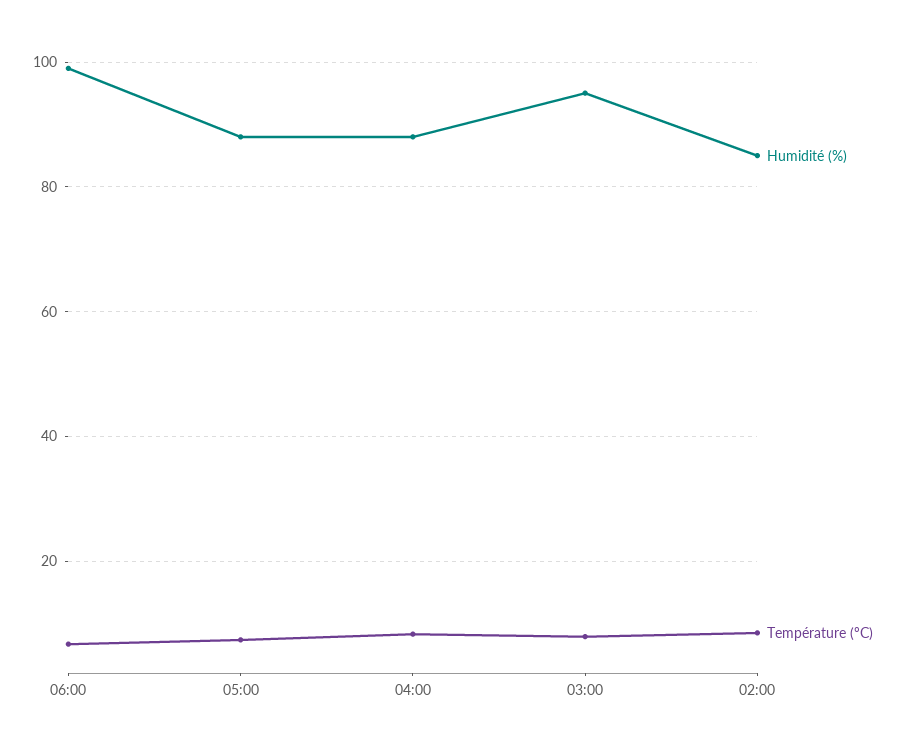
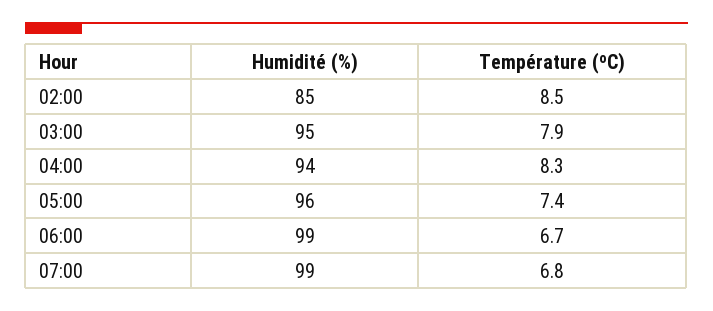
Humidité (%), 05:00: 88 -> 96
Humidité (%), 04:00: 88 -> 94
Humidité (%), 07:00: none -> 99
Température (ºC), 07:00: none -> 6.8

